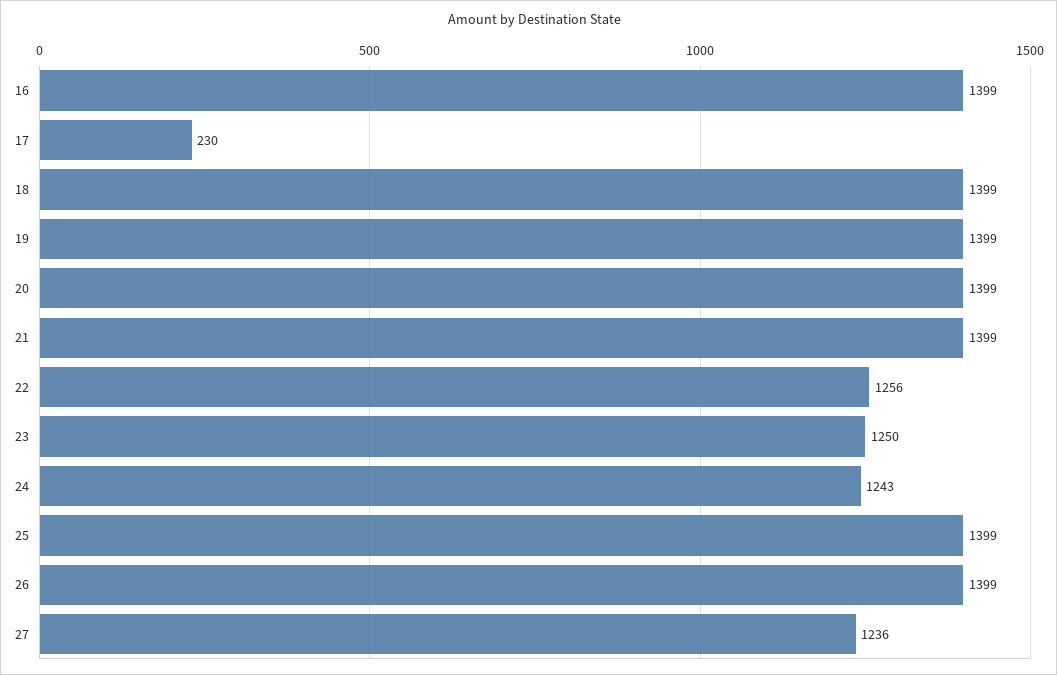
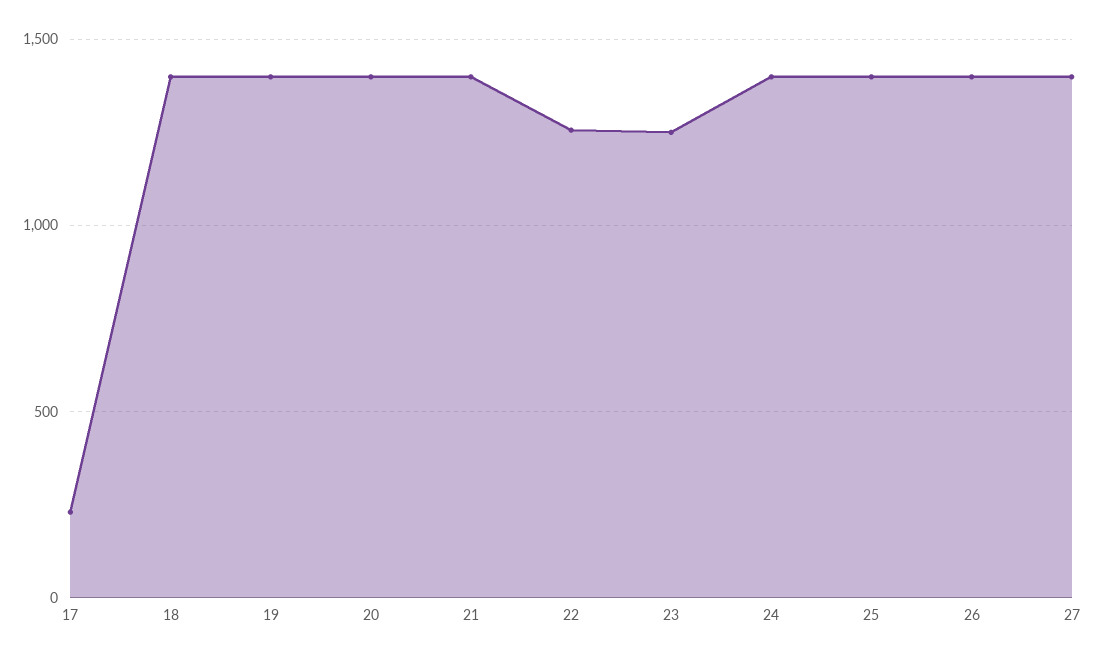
16: 1399 -> none
24: 1243 -> 1400
27: 1236 -> 1400

